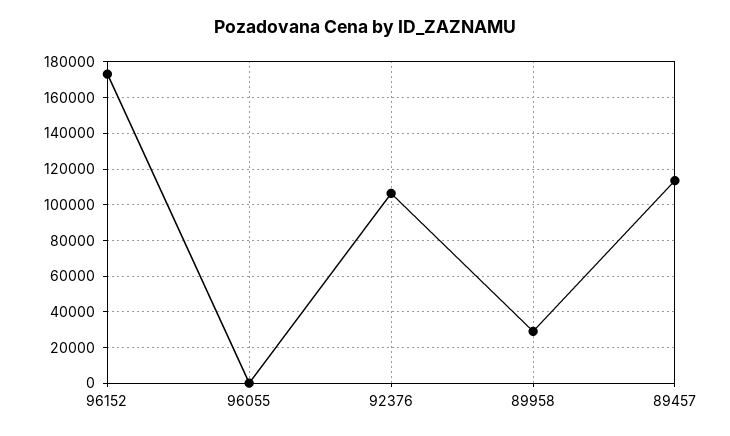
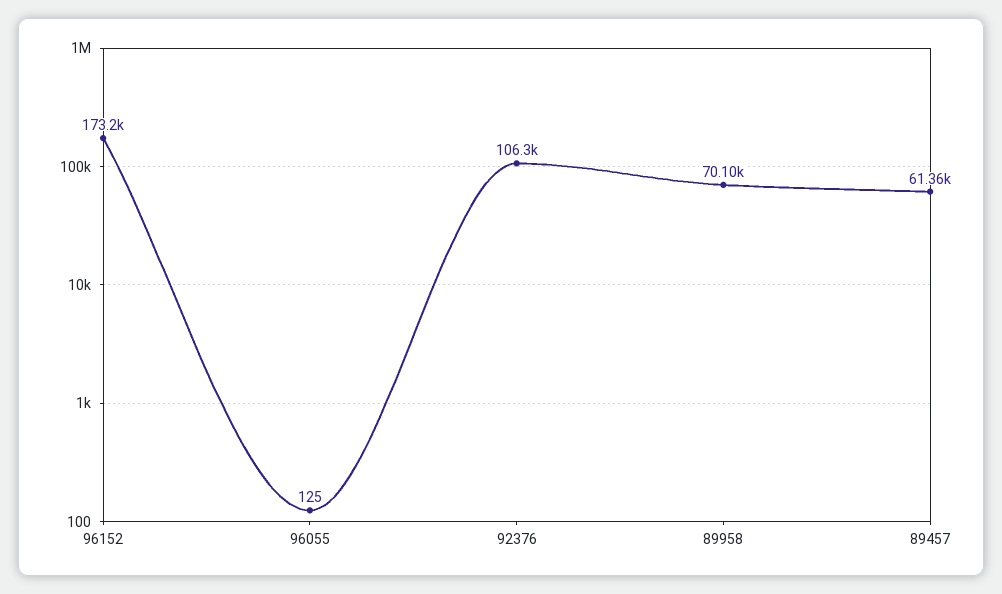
89958: 30000 -> 70100
89457: 115000 -> 61360

